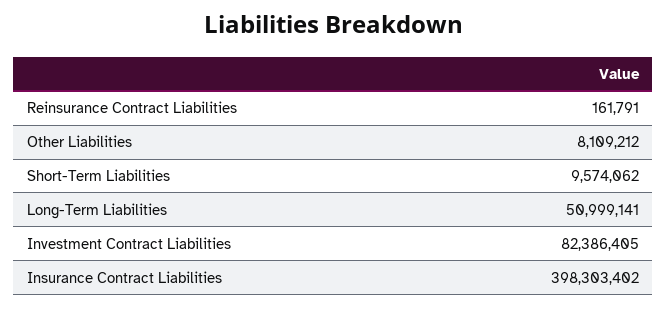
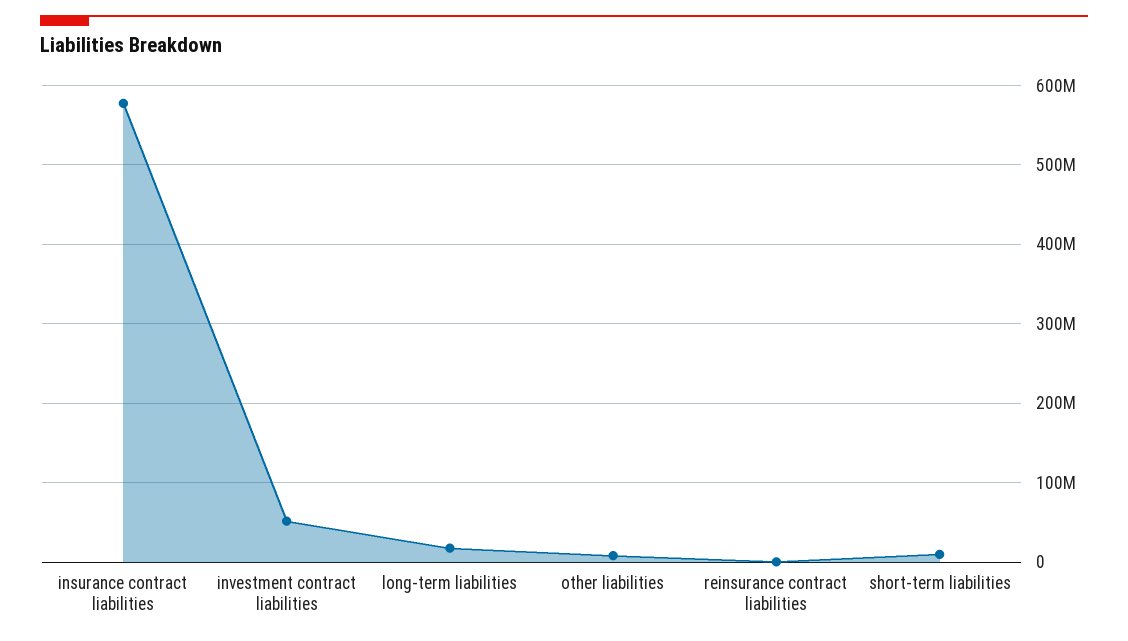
Long-Term Liabilities: 50999141 -> 20000000
Investment Contract Liabilities: 82386405 -> 50000000
Insurance Contract Liabilities: 398303402 -> 580000000

